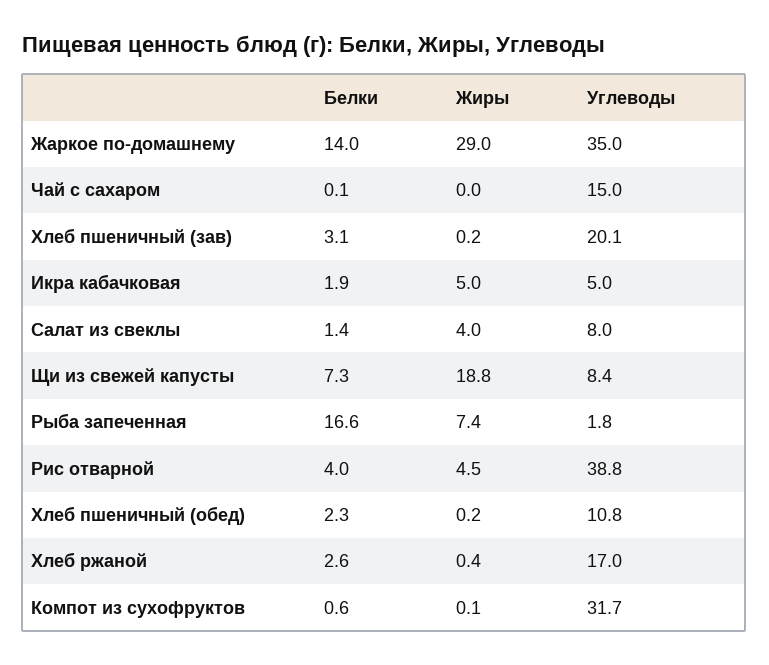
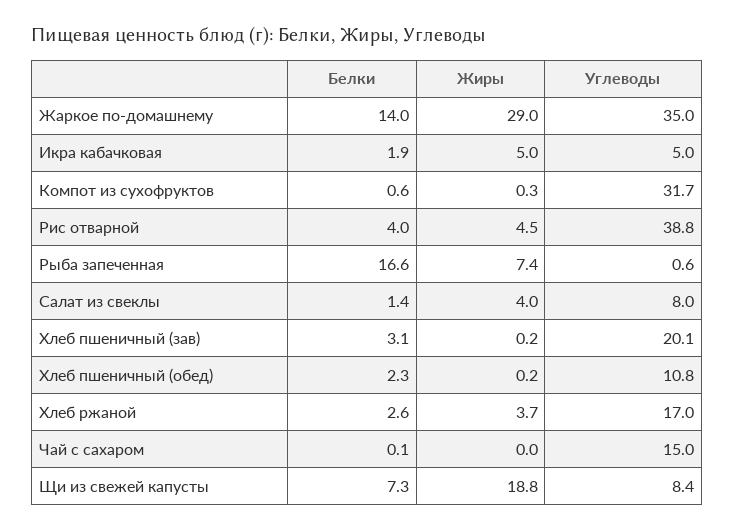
Углеводы, Рыба запеченная: 1.8 -> 0.6
Жиры, Хлеб ржаной: 0.4 -> 3.7
Жиры, Компот из сухофруктов: 0.1 -> 0.3

